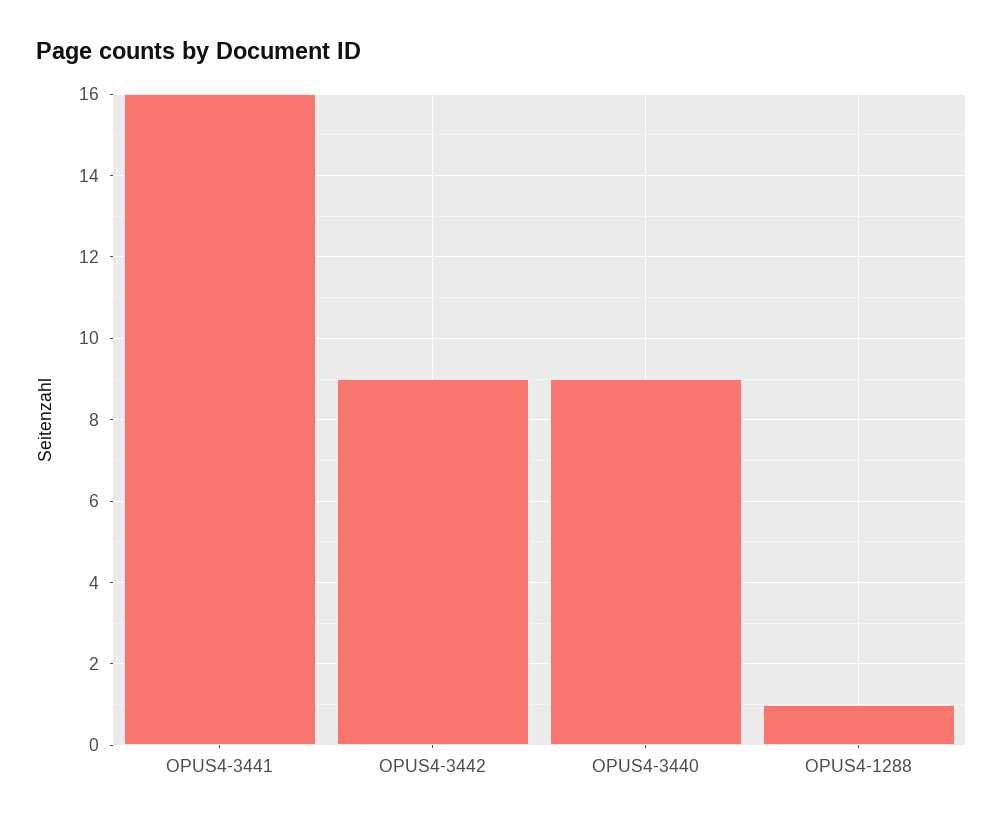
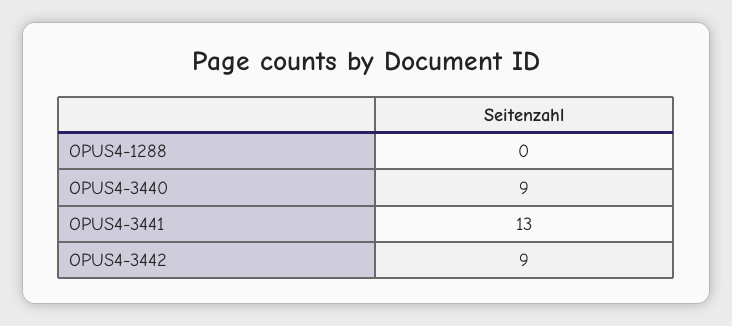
OPUS4-3441: 16 -> 13
OPUS4-1288: 1 -> 0

